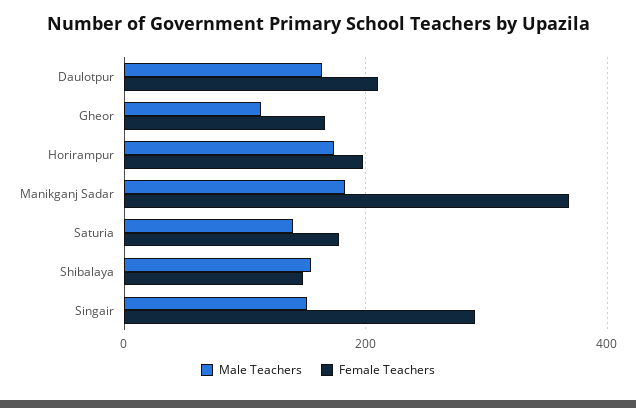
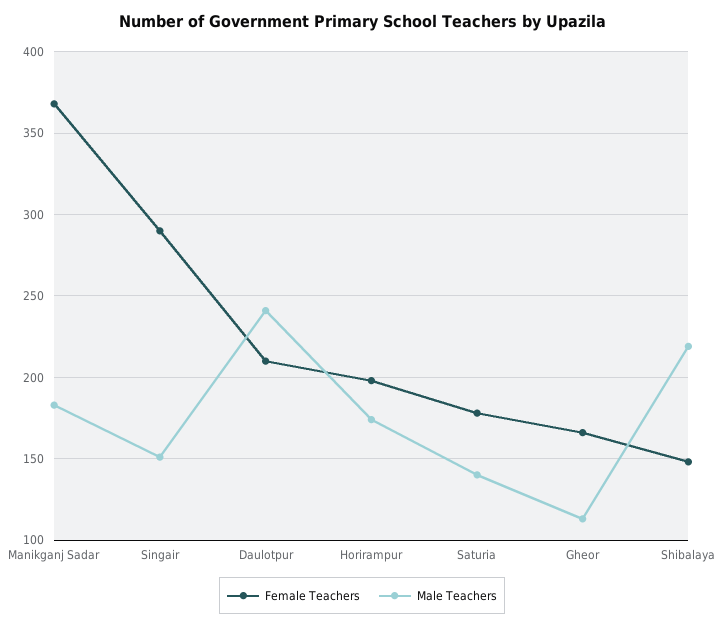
Male Teachers, Daulotpur: 160 -> 240
Male Teachers, Shibalaya: 160 -> 220

